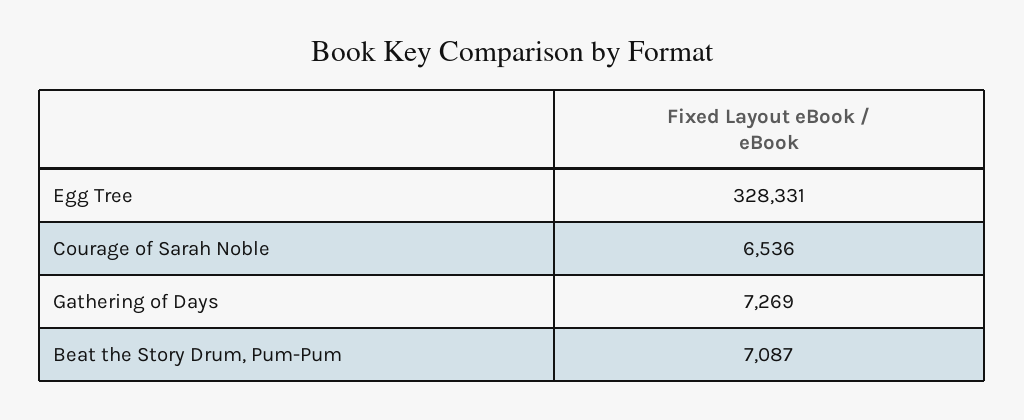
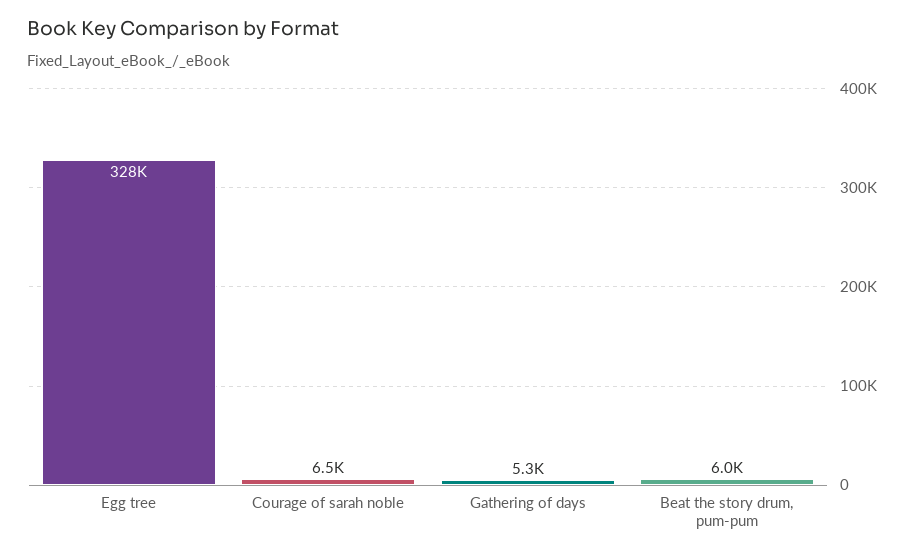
Gathering of Days: 7269 -> 5300
Beat the Story Drum, Pum-Pum: 7087 -> 6000

